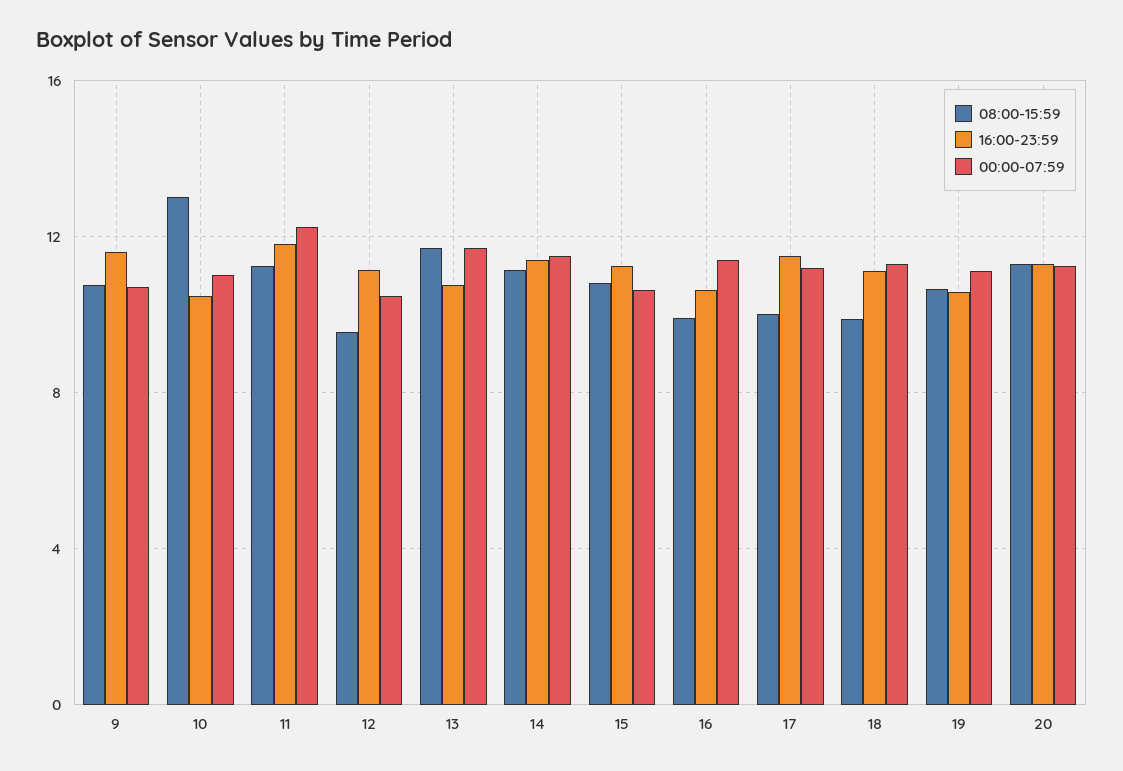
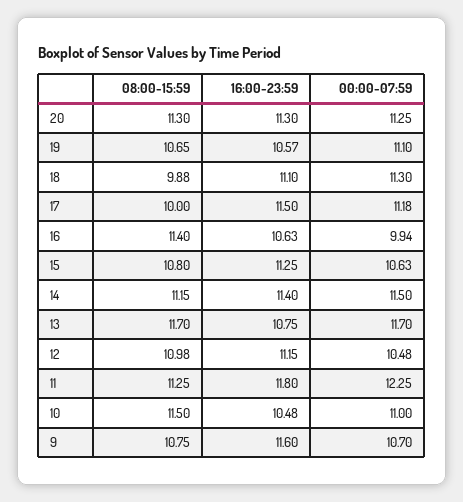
08:00-15:59, 10: 13 -> 11.5
08:00-15:59, 12: 9.5 -> 10.98
08:00-15:59, 16: 10 -> 11.4
00:00-07:59, 16: 11.5 -> 9.94

